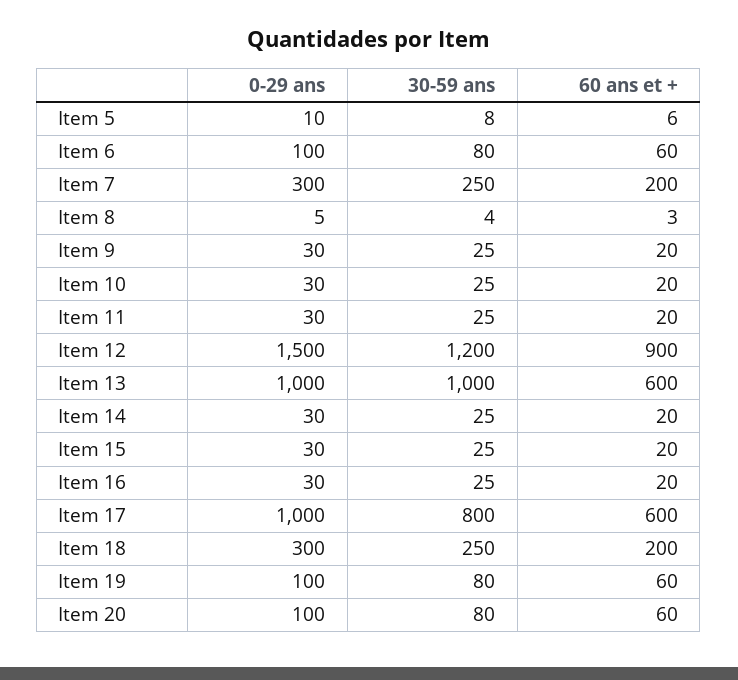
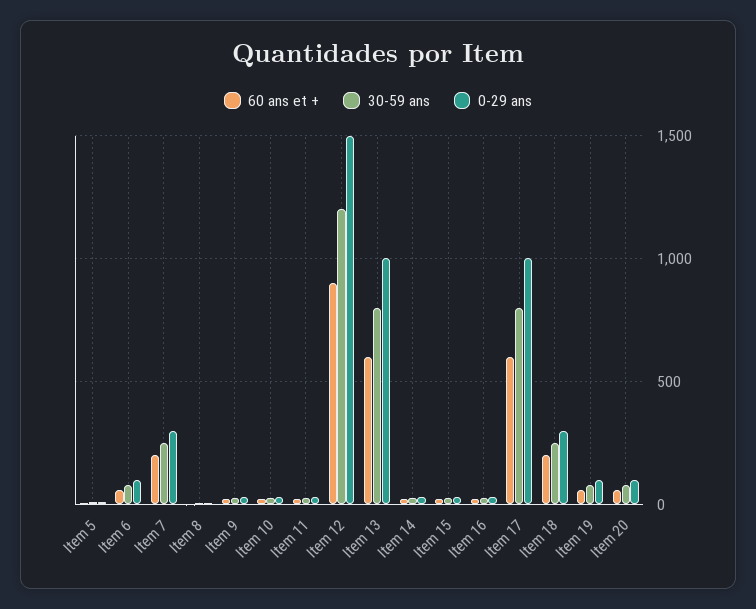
30-59 ans, Item 13: 1000 -> 800

